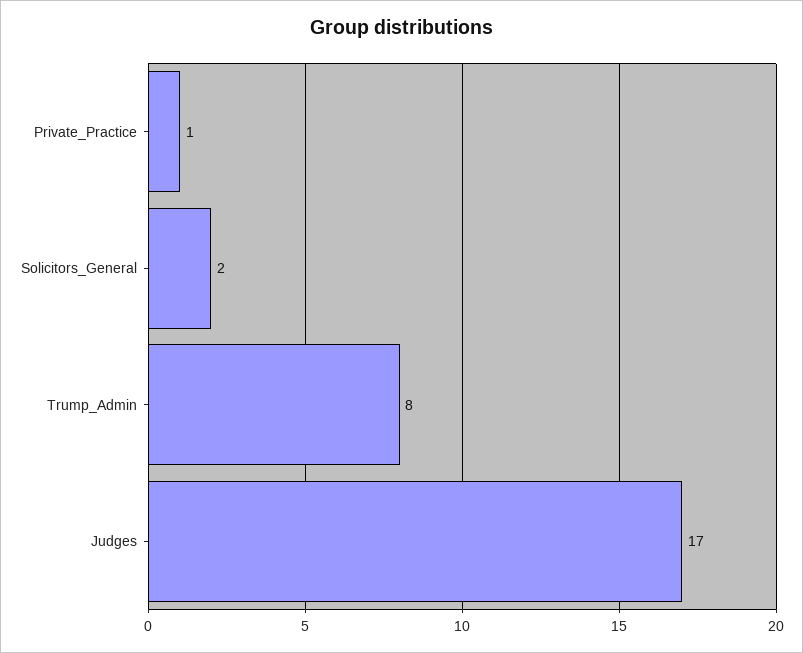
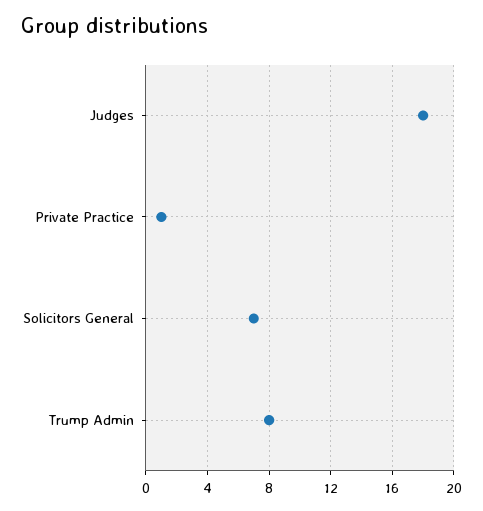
Solicitors_General: 2 -> 7
Judges: 17 -> 18

